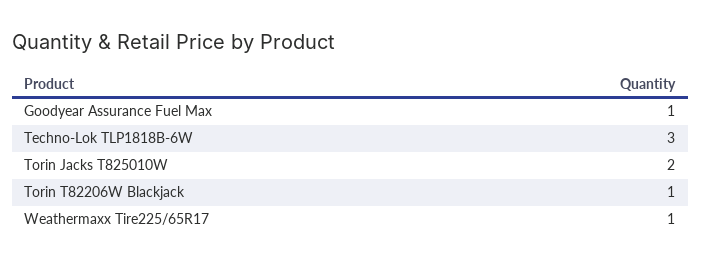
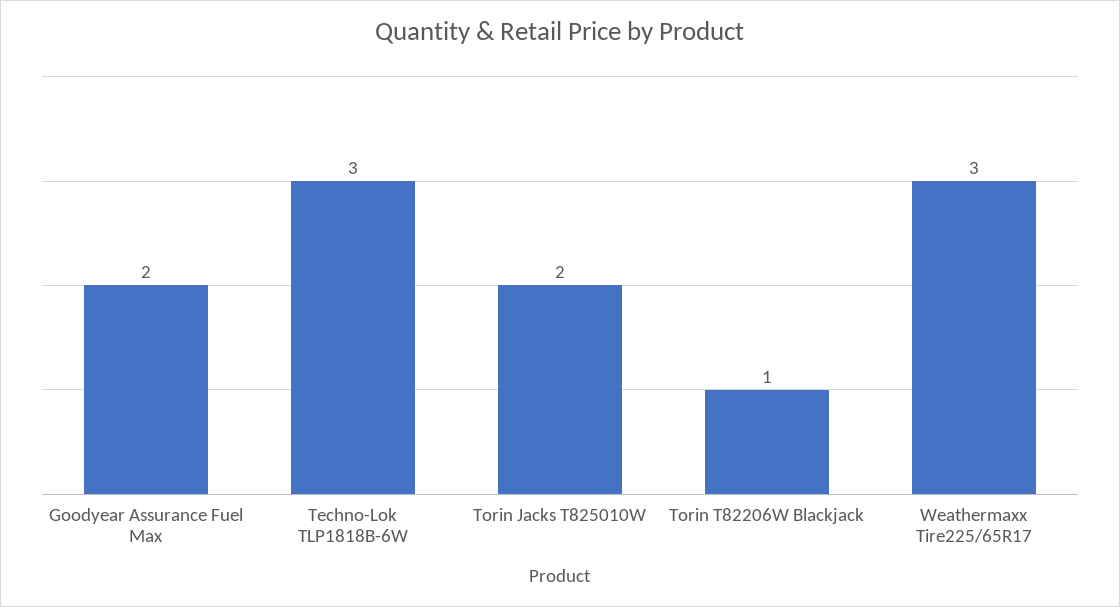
Goodyear Assurance Fuel Max: 1 -> 2
Weathermaxx Tire225/65R17: 1 -> 3

